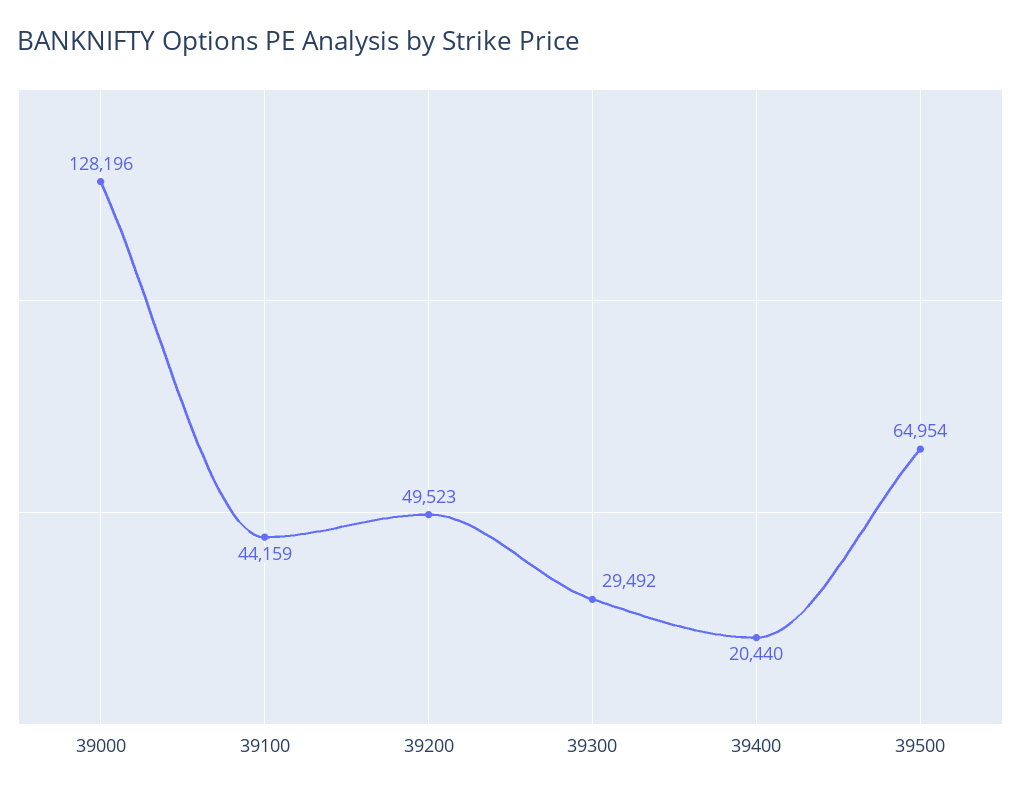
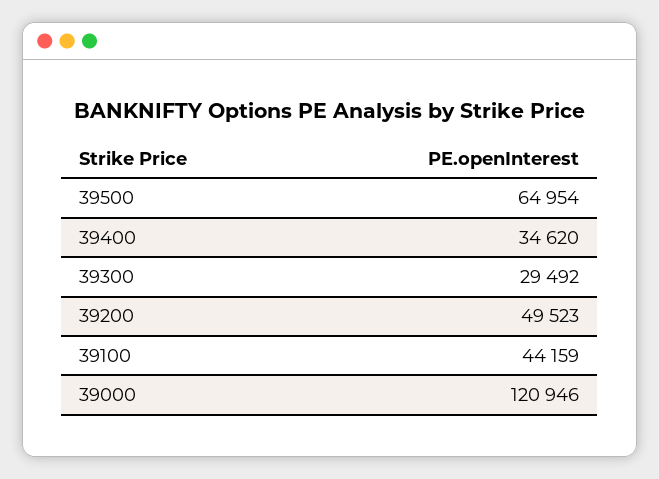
39000: 128196 -> 120946
39400: 20440 -> 34620

